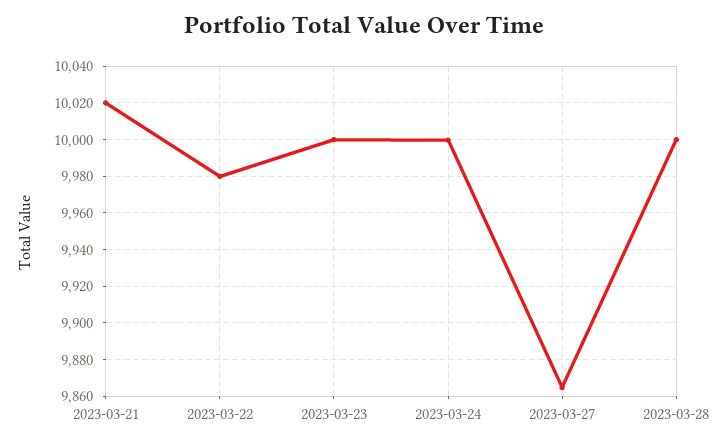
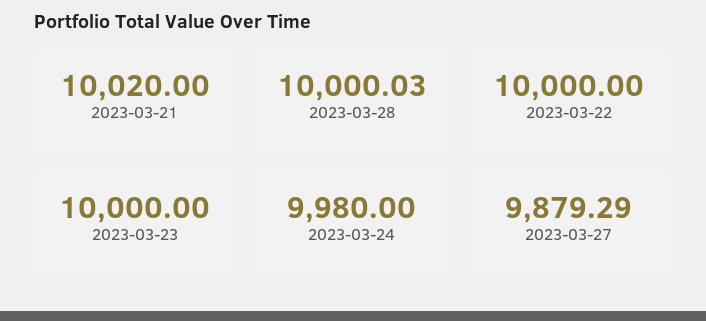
2023-03-22: 9980 -> 10000
2023-03-24: 10000 -> 9980
2023-03-27: 9865 -> 9879.29

